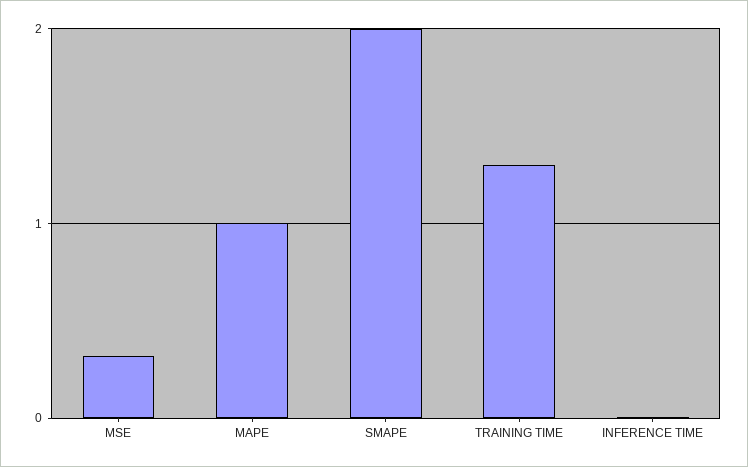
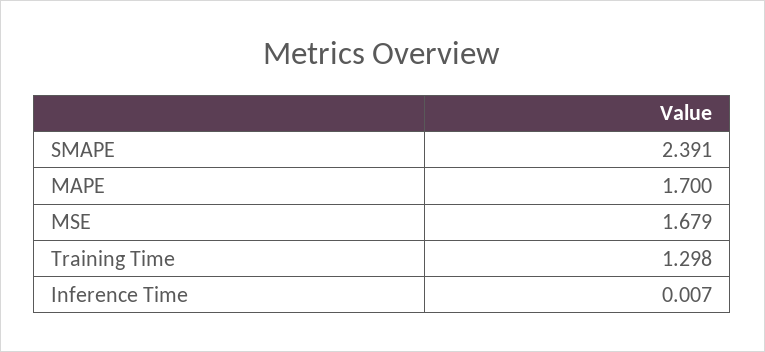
MSE: 0.3 -> 1.679
MAPE: 1 -> 1.7
SMAPE: 2 -> 2.391

